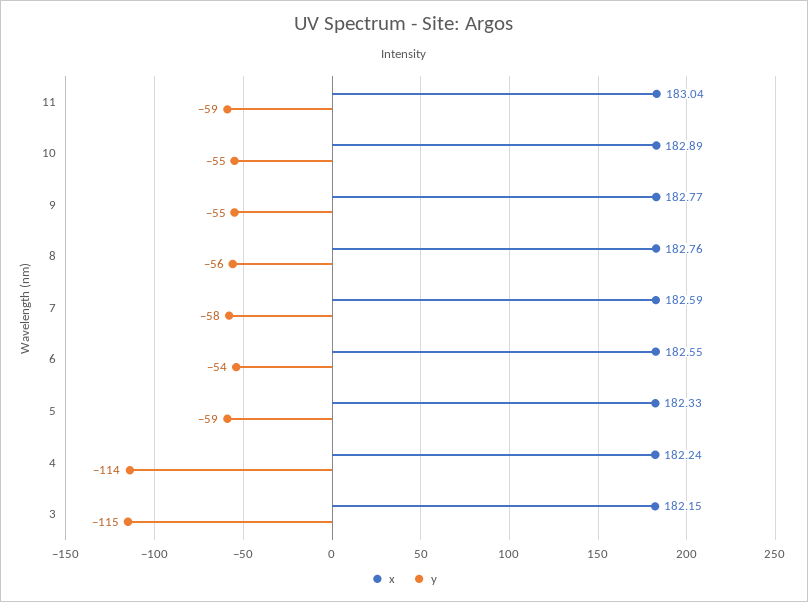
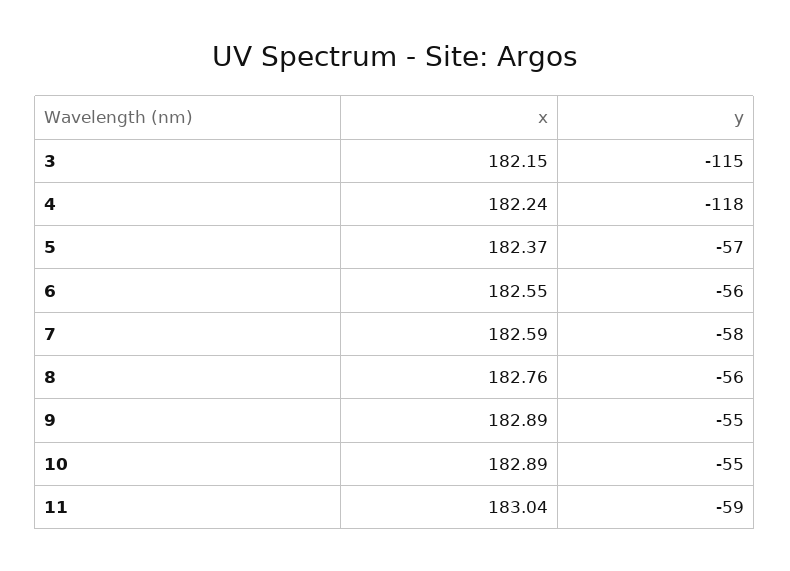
x, 9: 182.77 -> 182.89
y, 6: -54 -> -56
x, 5: 182.33 -> 182.37
y, 5: -59 -> -57
y, 4: -114 -> -118

